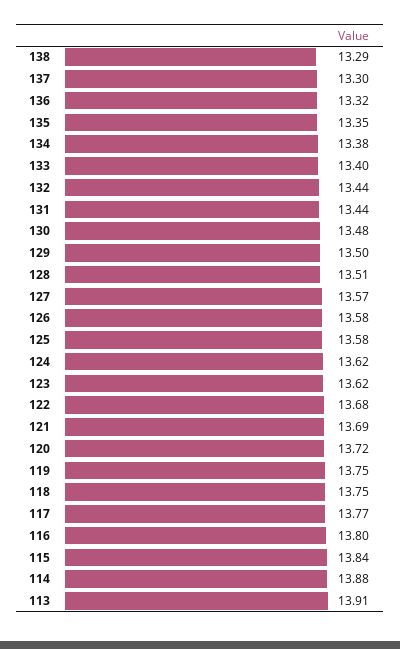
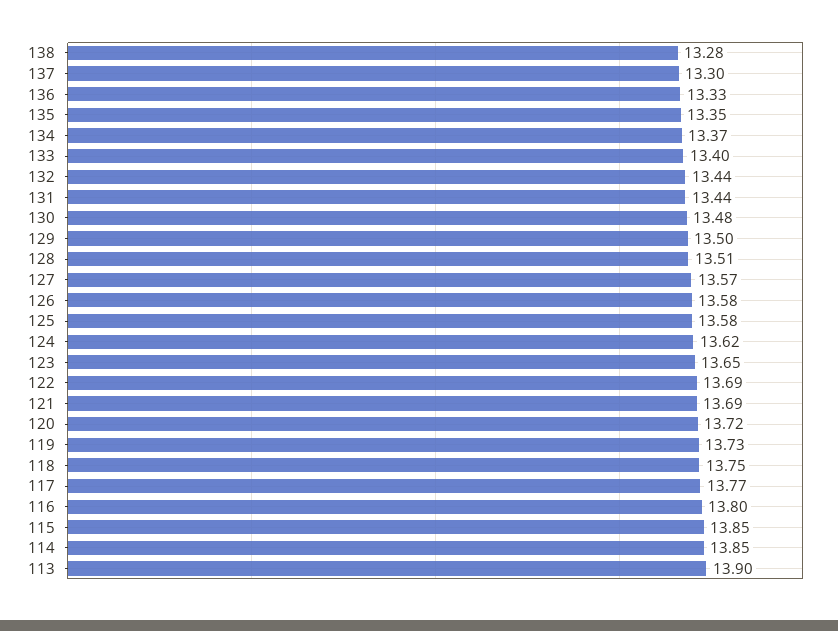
138: 13.29 -> 13.28
136: 13.32 -> 13.33
134: 13.38 -> 13.37
123: 13.62 -> 13.65
122: 13.68 -> 13.69
119: 13.75 -> 13.73
115: 13.84 -> 13.85
114: 13.88 -> 13.85
113: 13.91 -> 13.9

